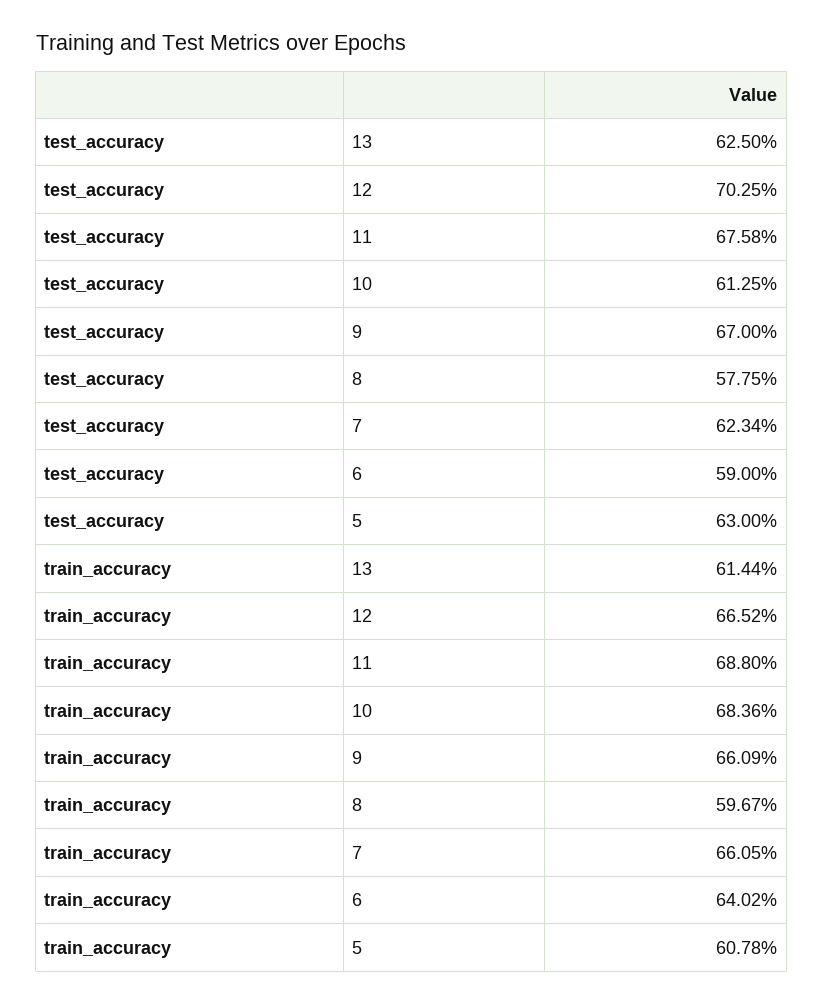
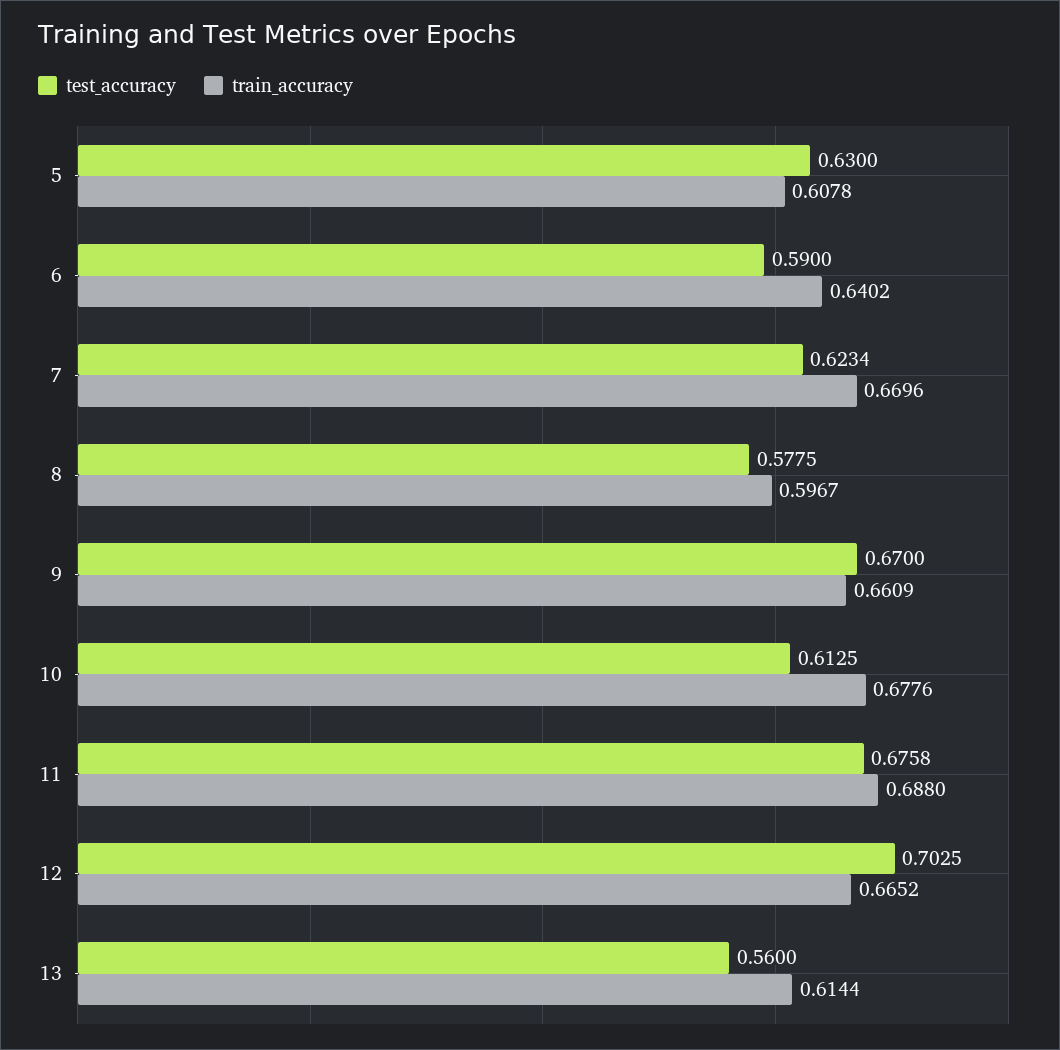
test_accuracy, 13: 0.625 -> 0.56
train_accuracy, 10: 0.6836 -> 0.6776
train_accuracy, 7: 0.6605 -> 0.6696

